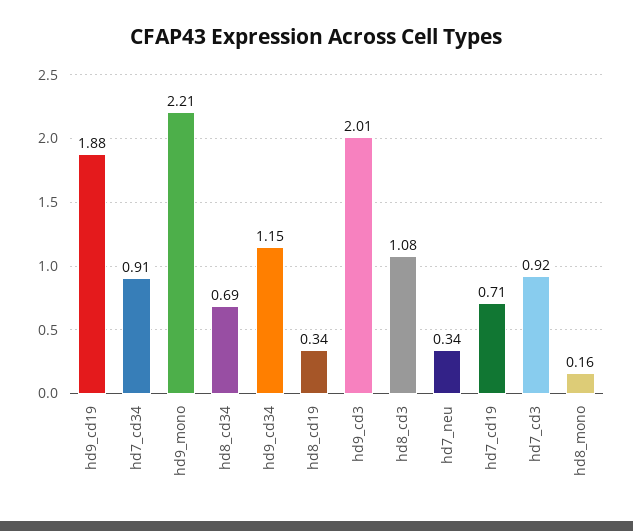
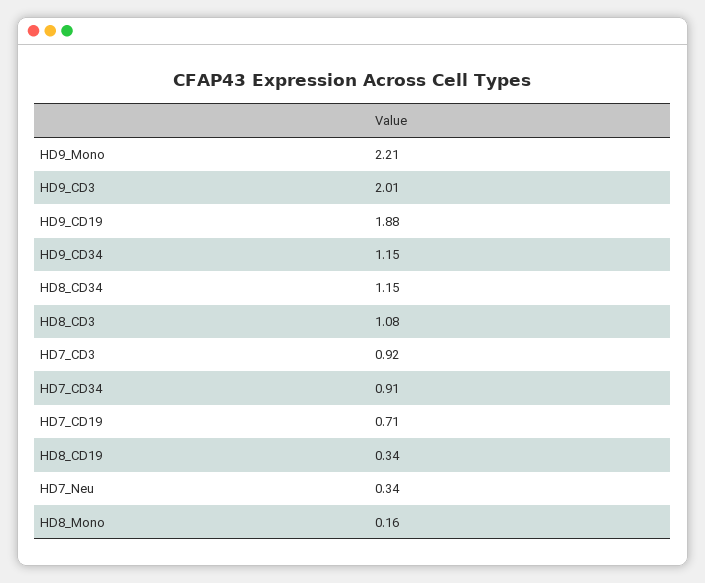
hd8_cd34: 0.69 -> 1.15

